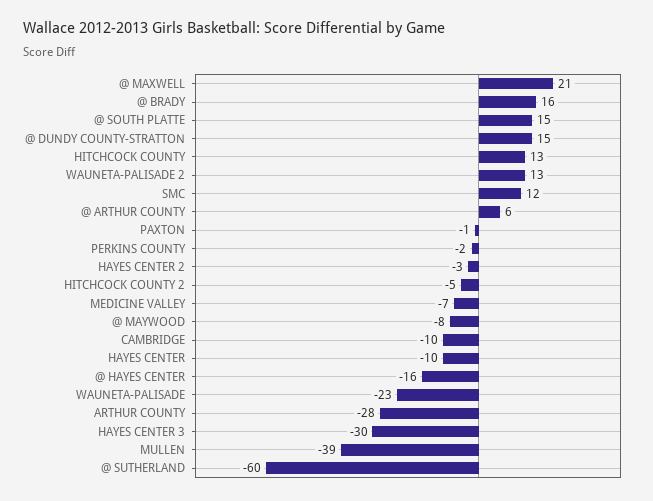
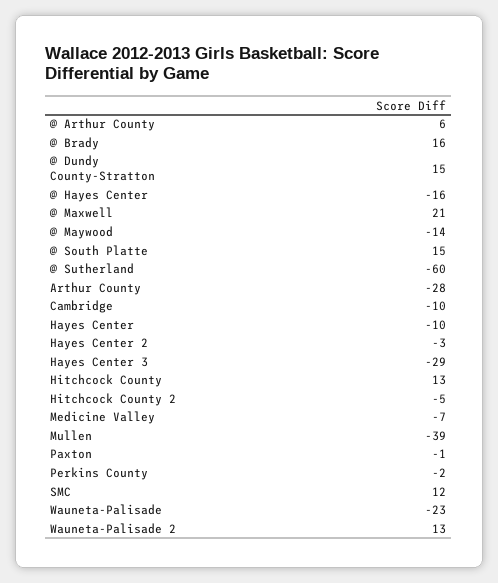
@ MAYWOOD: -8 -> -14
HAYES CENTER 3: -30 -> -29

